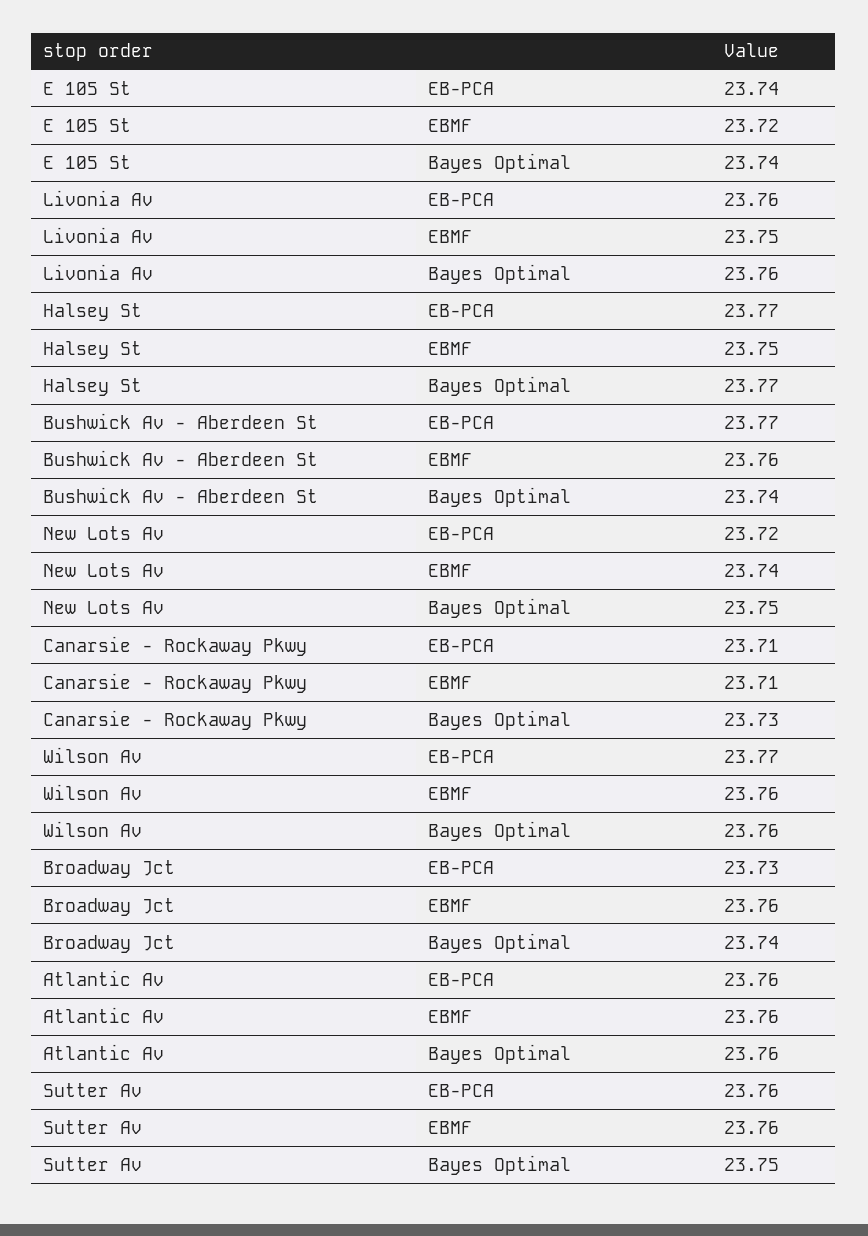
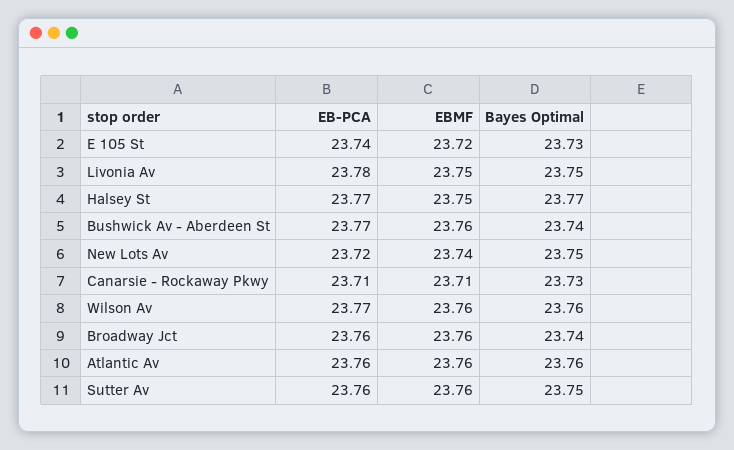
E 105 St, Bayes Optimal: 23.74 -> 23.73
Livonia Av, EB-PCA: 23.76 -> 23.78
Livonia Av, Bayes Optimal: 23.76 -> 23.75
Broadway Jct, EB-PCA: 23.73 -> 23.76

